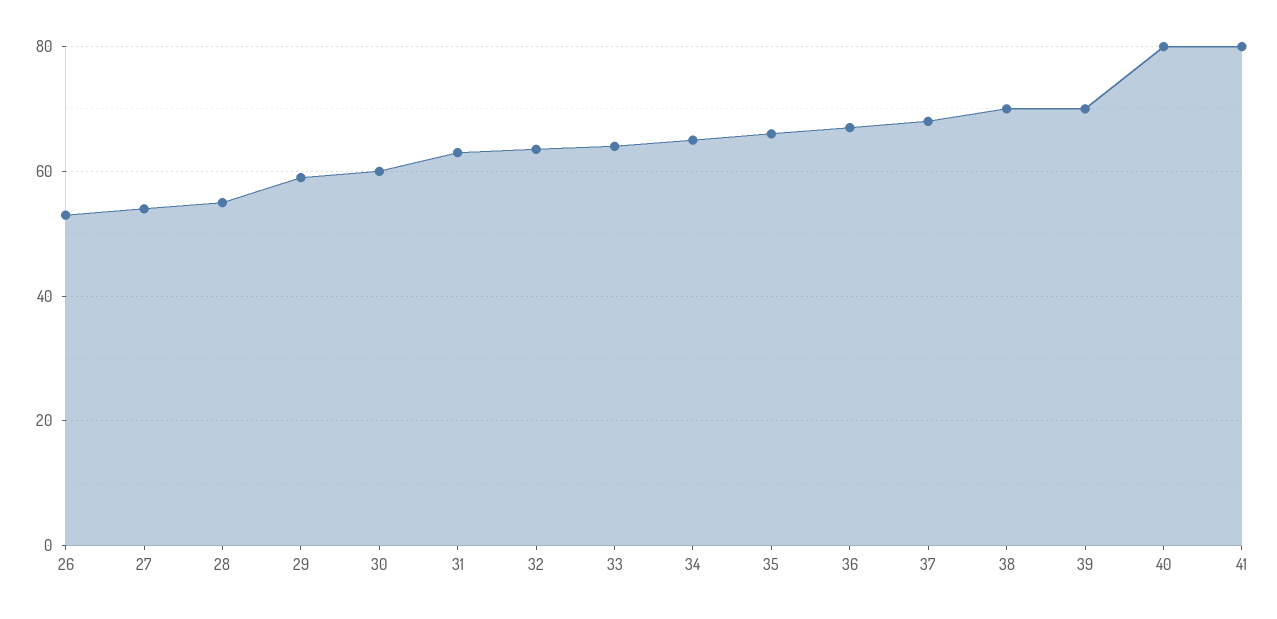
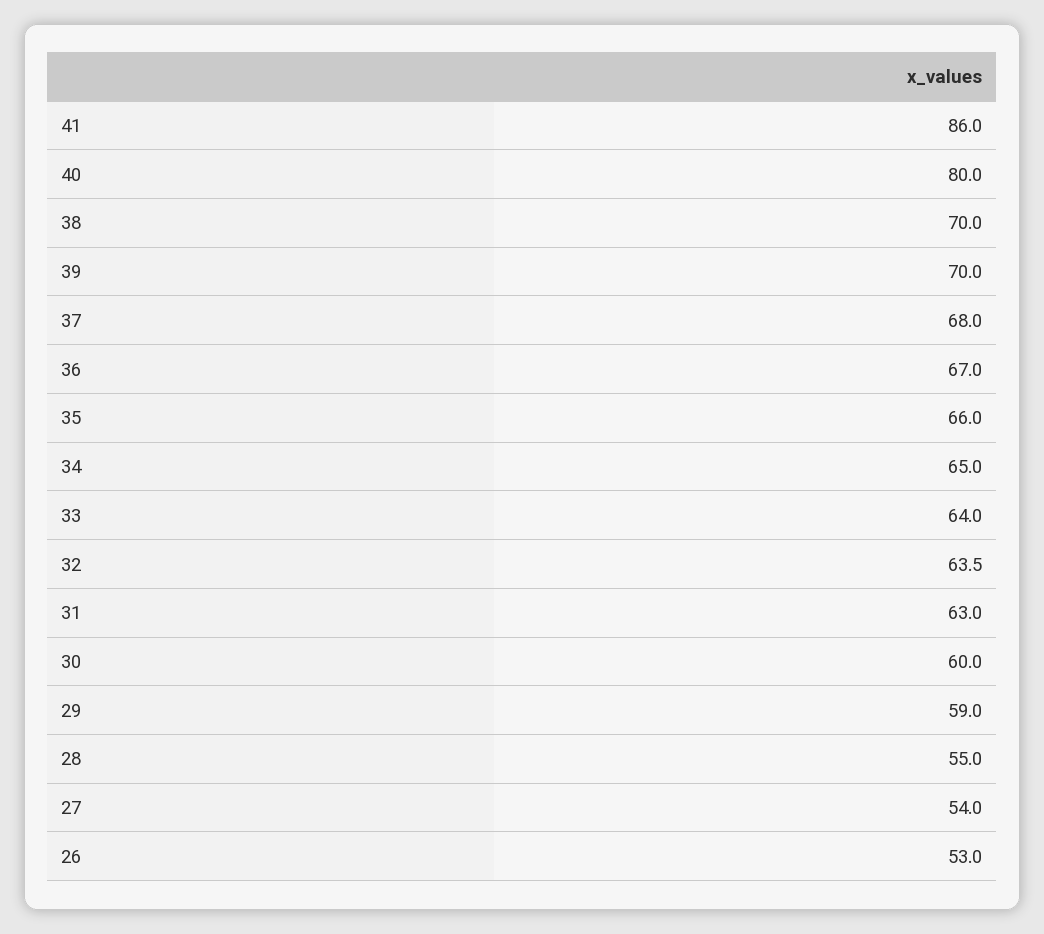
41: 80 -> 86

